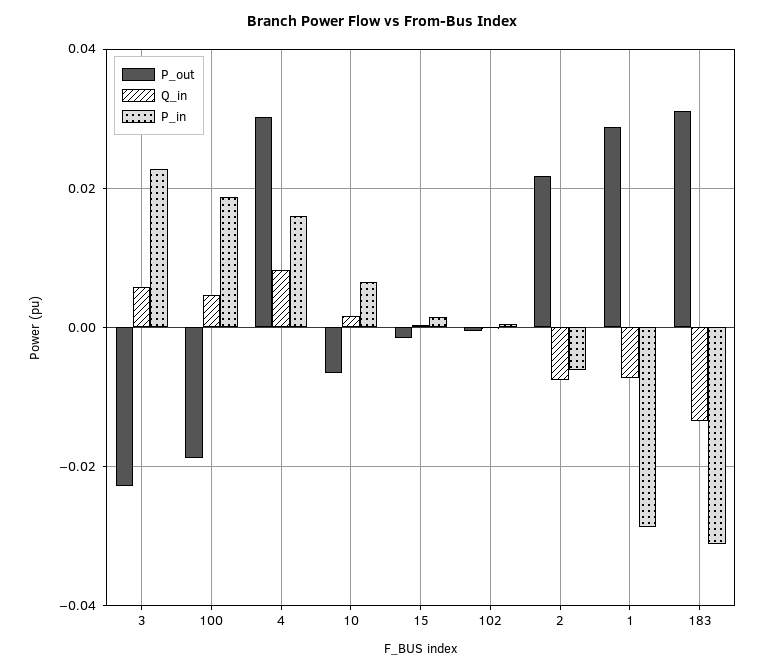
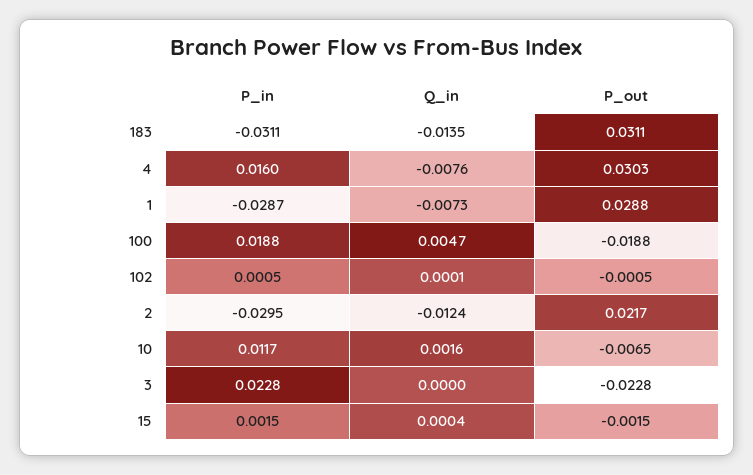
Q_in, 3: 0.006 -> 0
Q_in, 4: 0.008 -> -0.0076
P_in, 10: 0.006 -> 0.0117
Q_in, 2: -0.008 -> -0.0124
P_in, 2: -0.006 -> -0.0295

